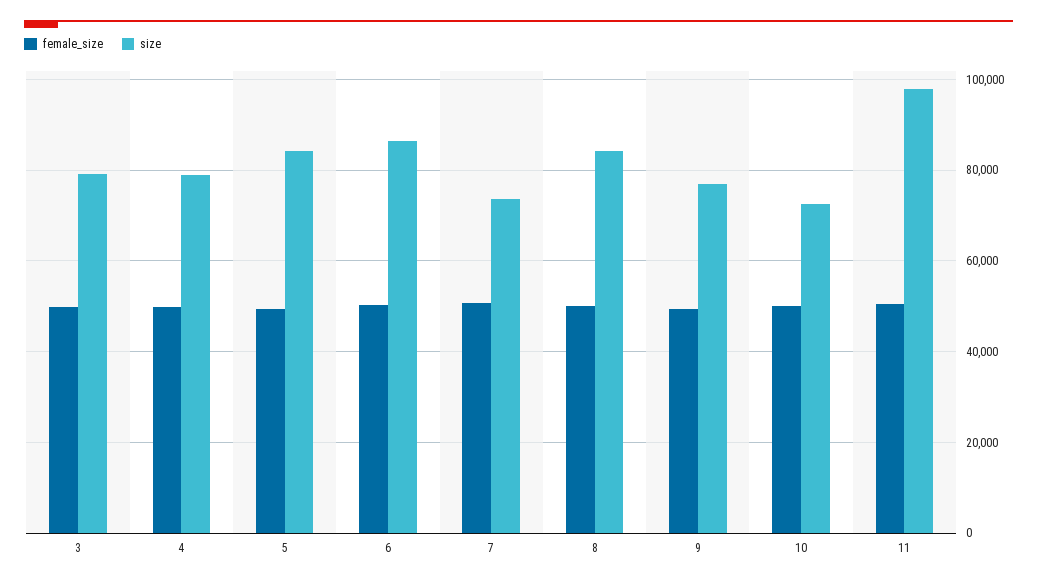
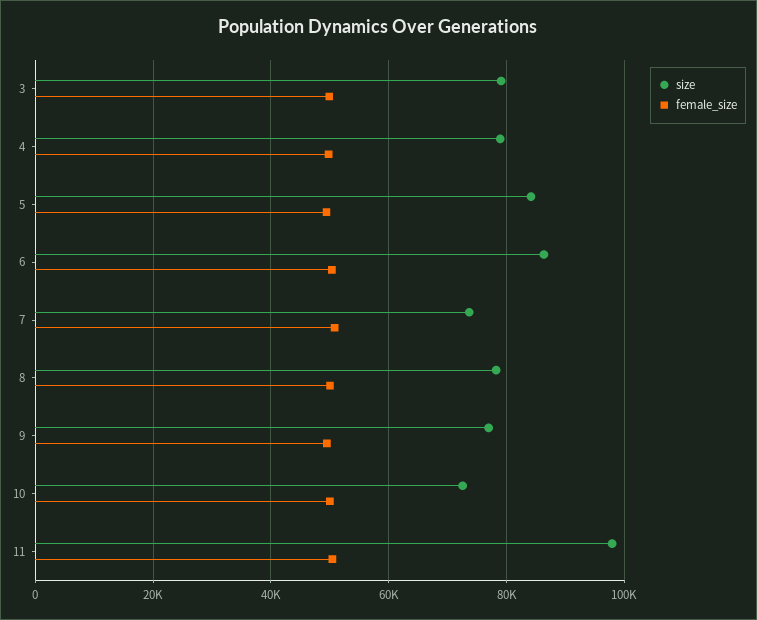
size, 8: 84000 -> 78000

